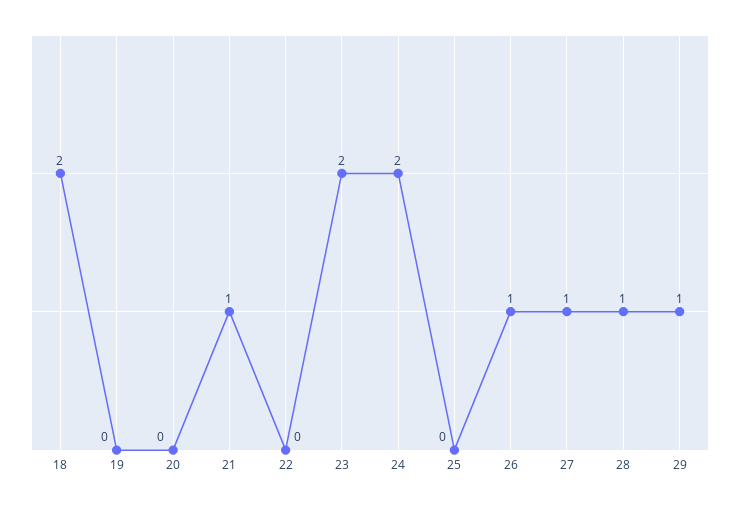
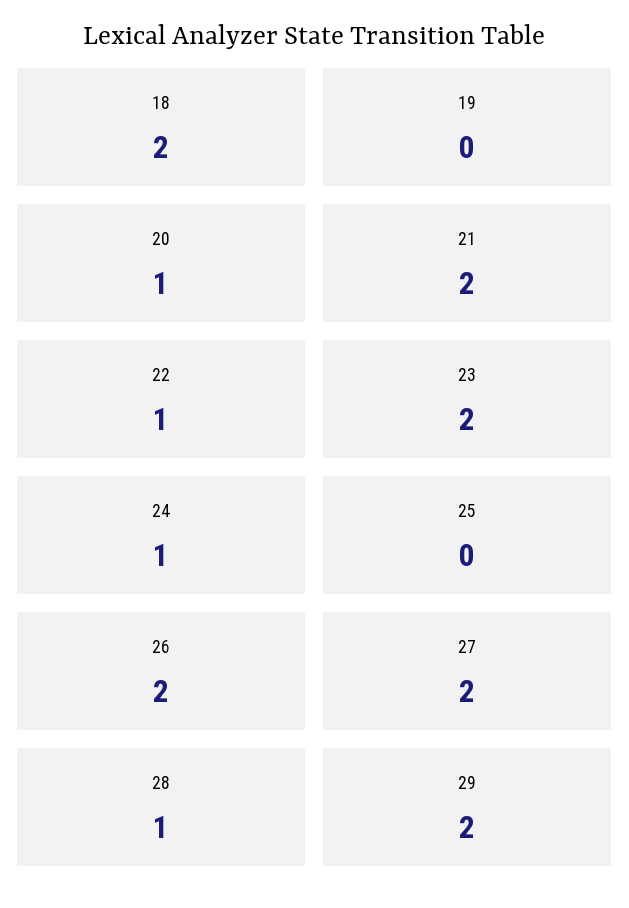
20: 0 -> 1
21: 1 -> 2
22: 0 -> 1
24: 2 -> 1
26: 1 -> 2
27: 1 -> 2
29: 1 -> 2

